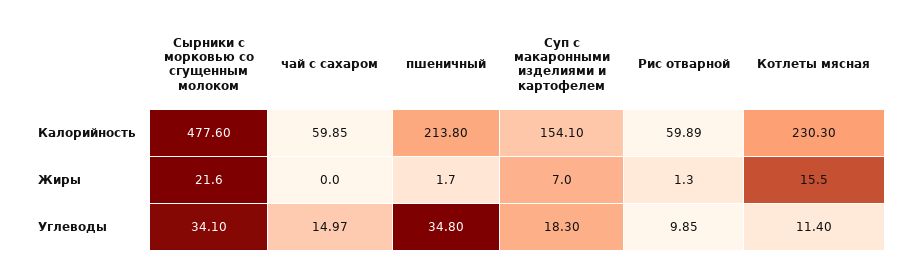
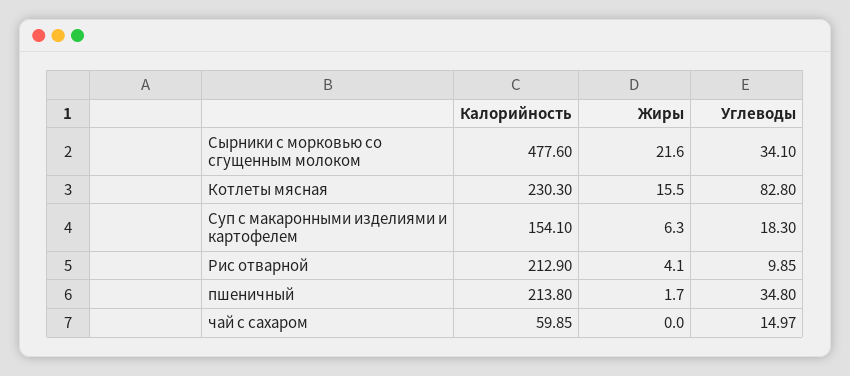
Рис отварной, Калорийность: 59.89 -> 212.9
Суп с макаронными изделиями и картофелем, Жиры: 7 -> 6.3
Рис отварной, Жиры: 1.3 -> 4.1
Котлеты мясная, Углеводы: 11.4 -> 82.8

